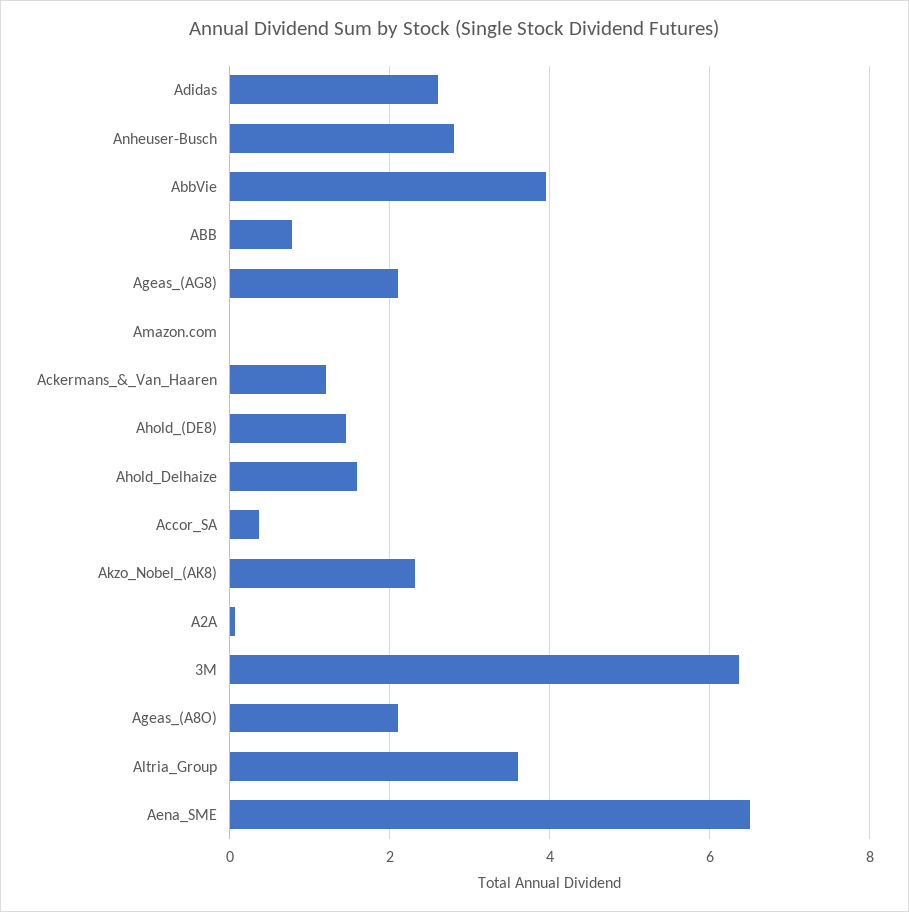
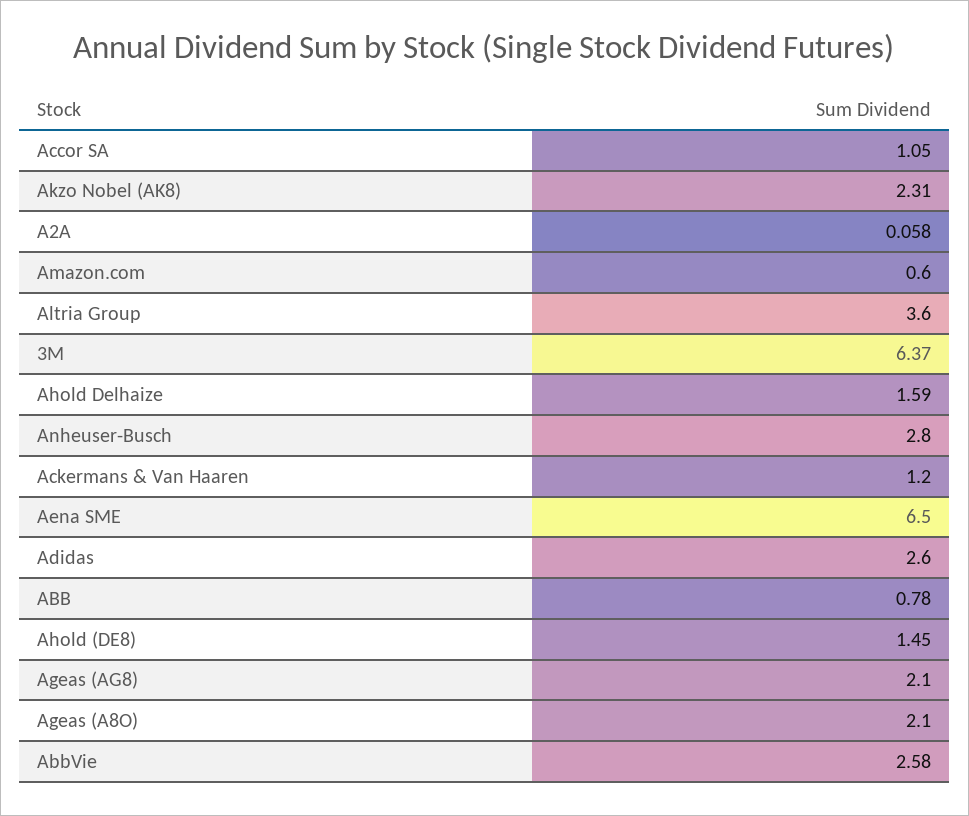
AbbVie: 4 -> 2.58
Amazon.com: 0 -> 0.6
Accor_SA: 0.4 -> 1.05

